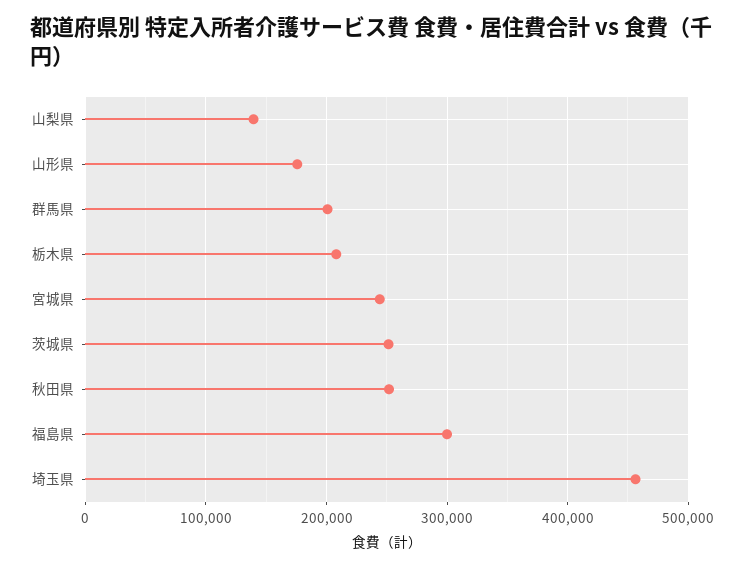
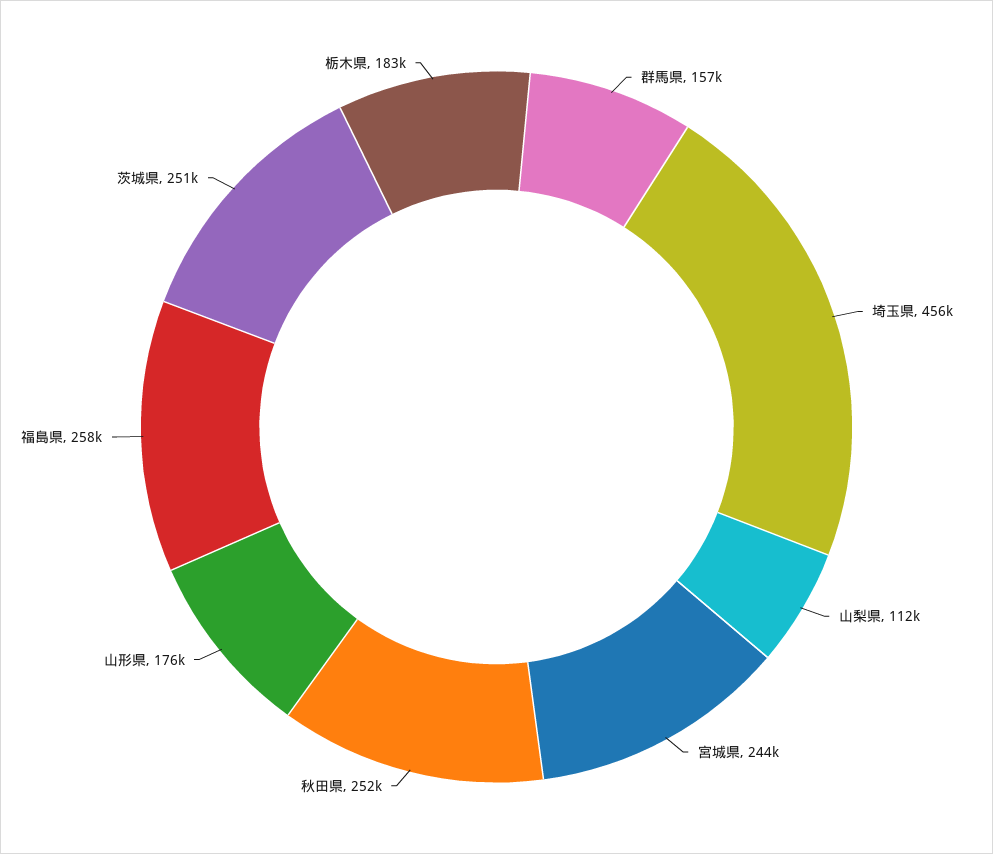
山梨県: 140000 -> 112000
群馬県: 200000 -> 157000
栃木県: 210000 -> 183000
福島県: 300000 -> 258000

